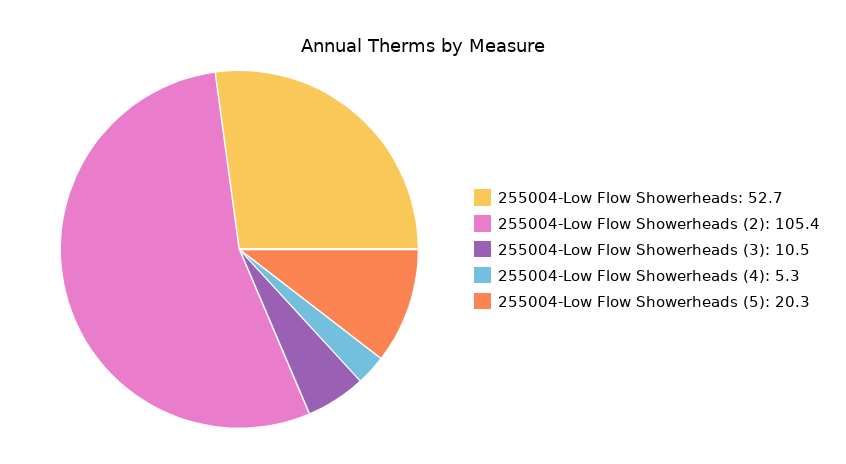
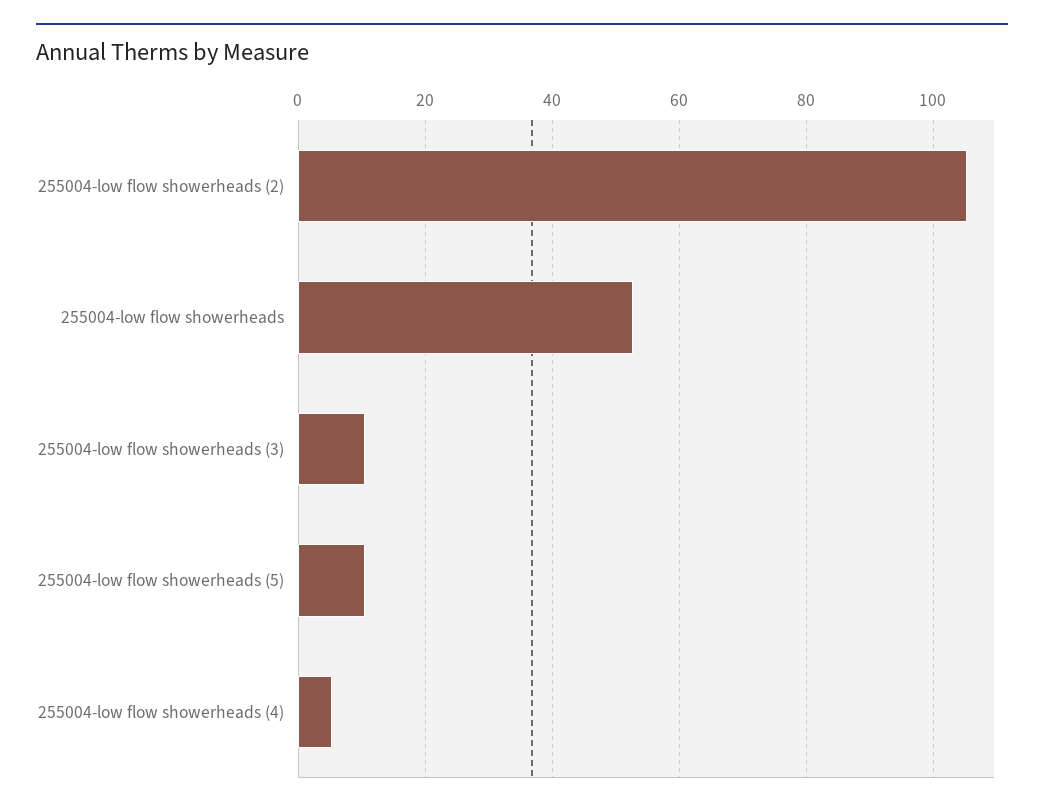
255004-Low Flow Showerheads (5): 20.3 -> 10

